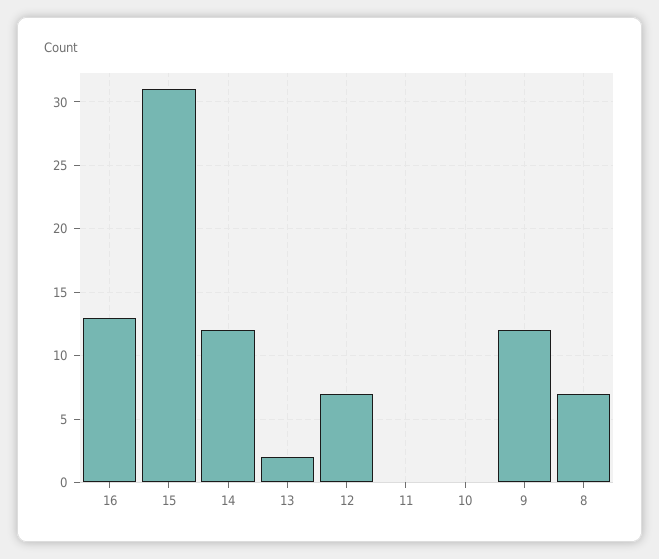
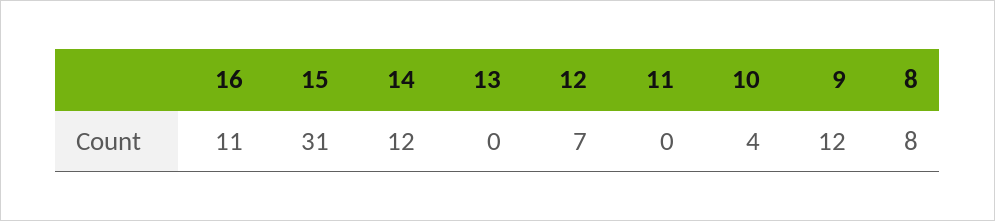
16: 13 -> 11
13: 2 -> 0
10: 0 -> 4
8: 7 -> 8

